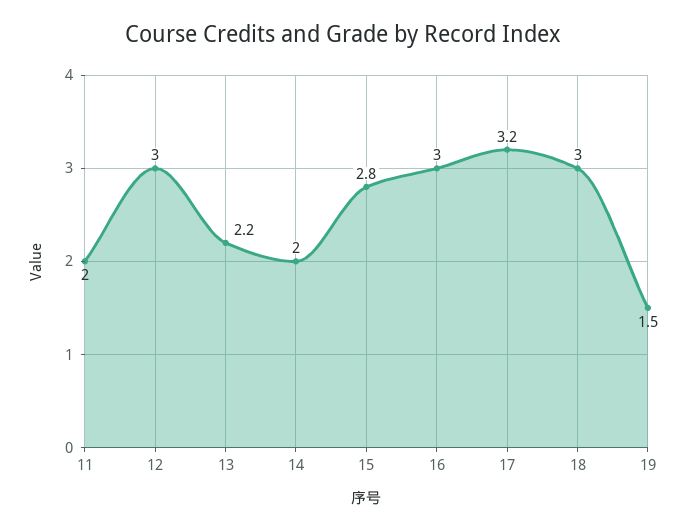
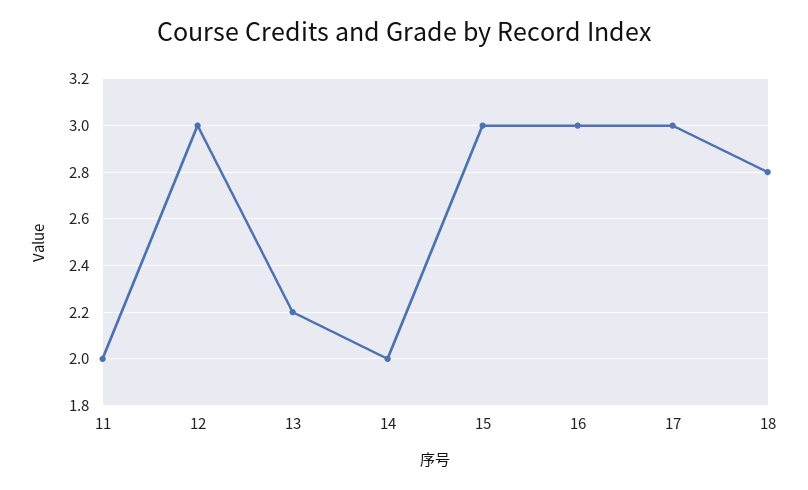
15: 2.8 -> 3
17: 3.2 -> 3
18: 3 -> 2.8
19: 1.5 -> none

